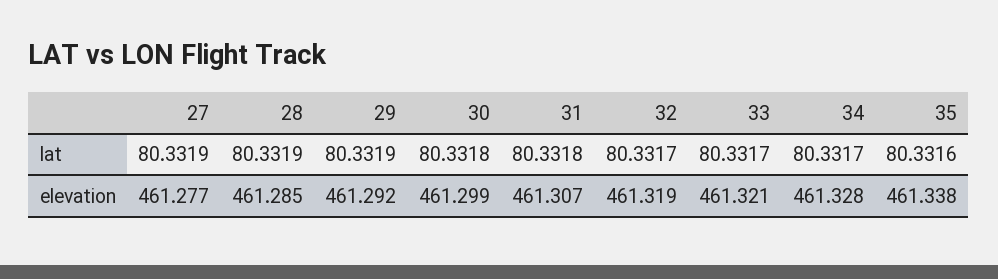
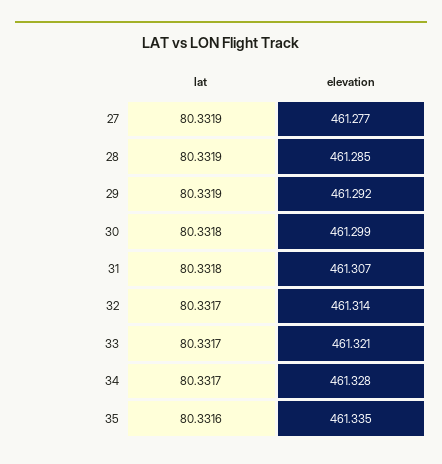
32, elevation: 461.319 -> 461.314
35, elevation: 461.338 -> 461.335

